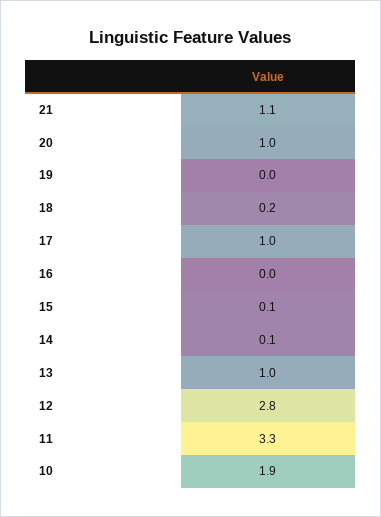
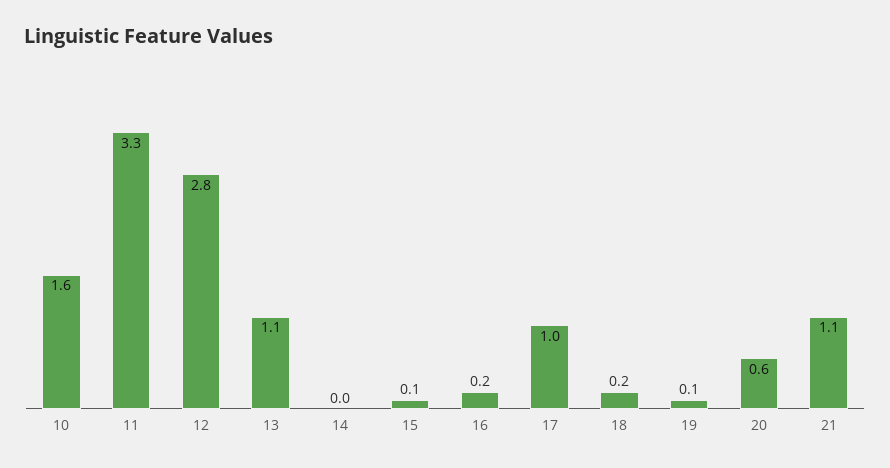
20: 1 -> 0.6
19: 0 -> 0.1
16: 0 -> 0.2
14: 0.1 -> 0
13: 1 -> 1.1
10: 1.9 -> 1.6

